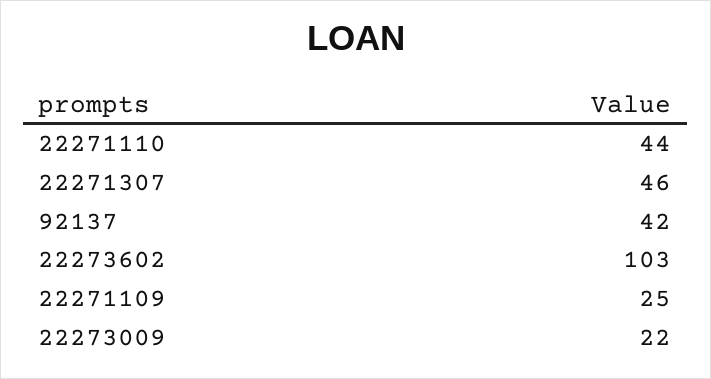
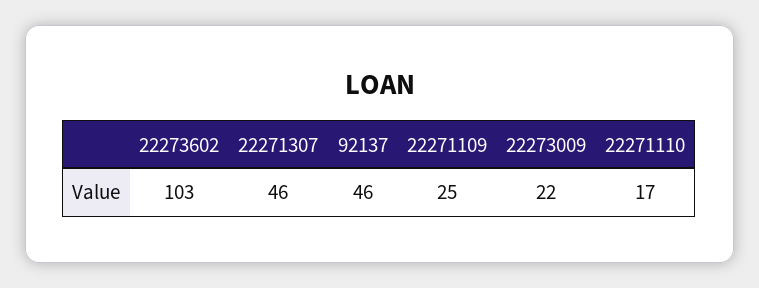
22271110: 44 -> 17
92137: 42 -> 46

